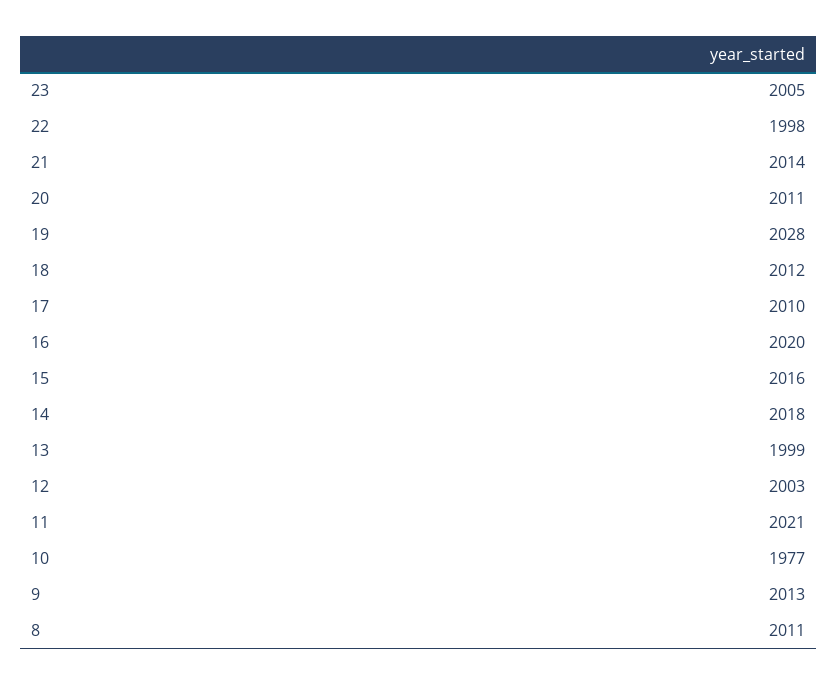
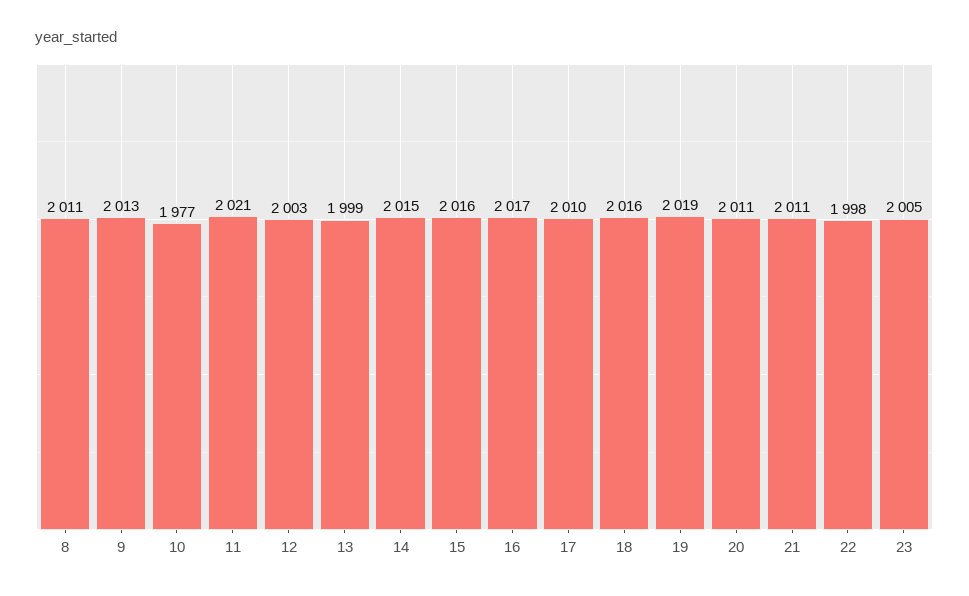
21: 2014 -> 2011
19: 2028 -> 2019
18: 2012 -> 2016
16: 2020 -> 2017
14: 2018 -> 2015

